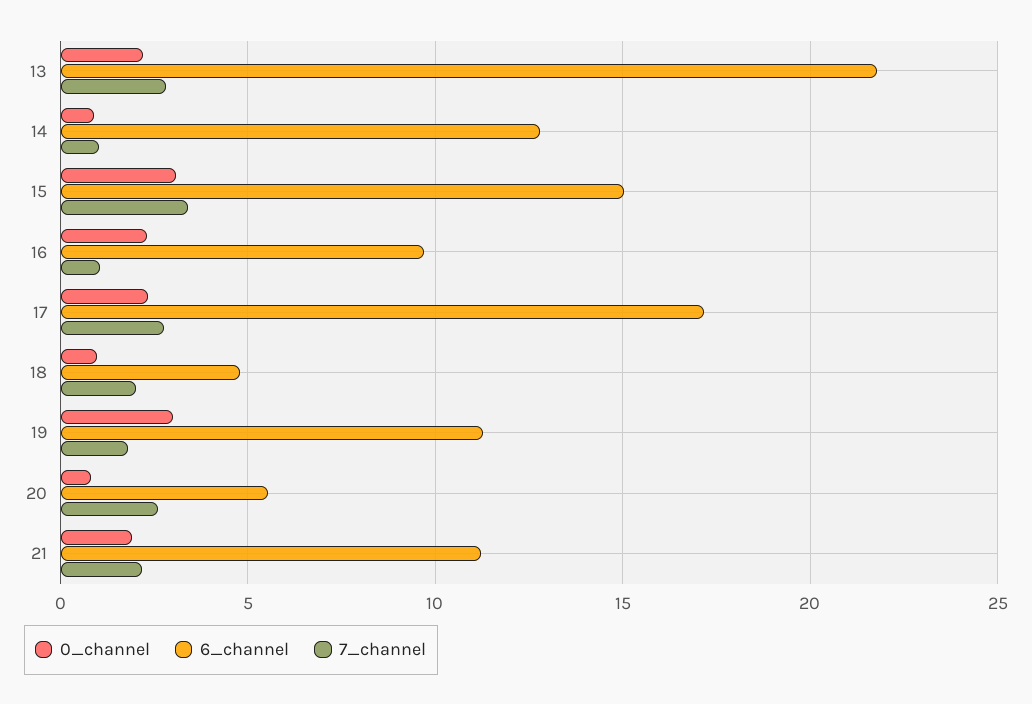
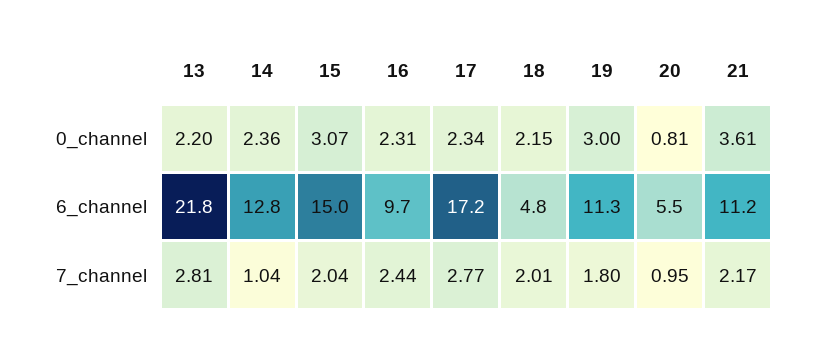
0_channel, 14: 1 -> 2.36
7_channel, 15: 3.5 -> 2.04
7_channel, 16: 1 -> 2.44
0_channel, 18: 1 -> 2.15
7_channel, 20: 2.5 -> 0.95
0_channel, 21: 2 -> 3.61

